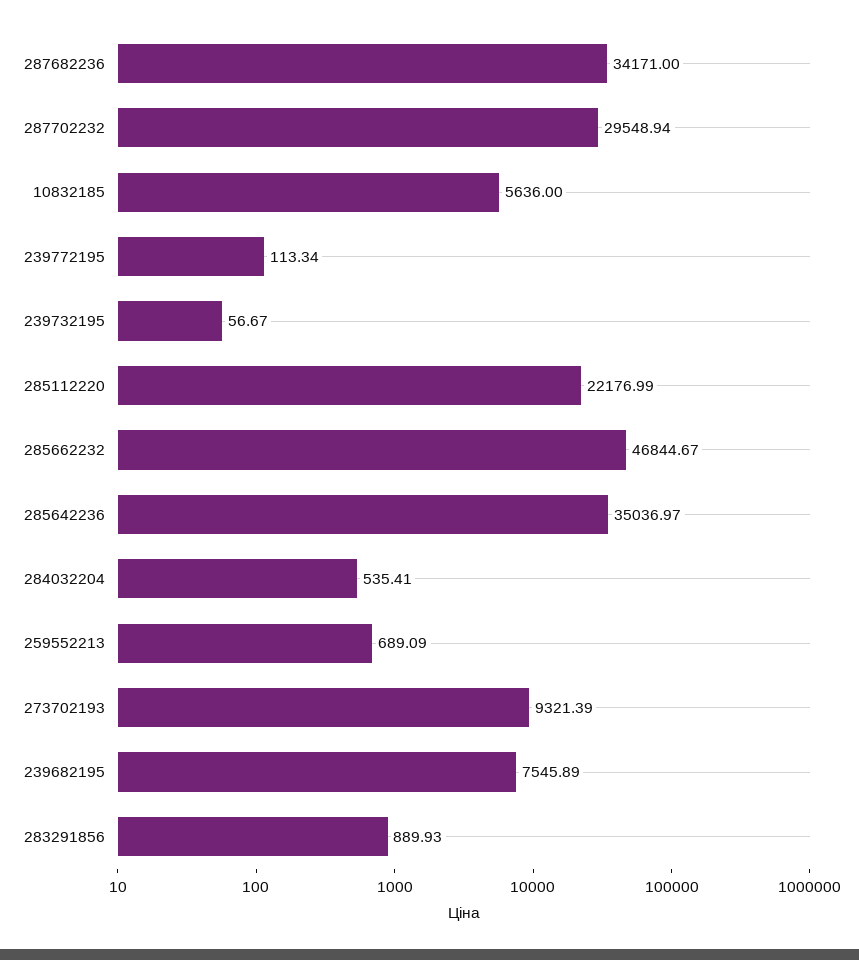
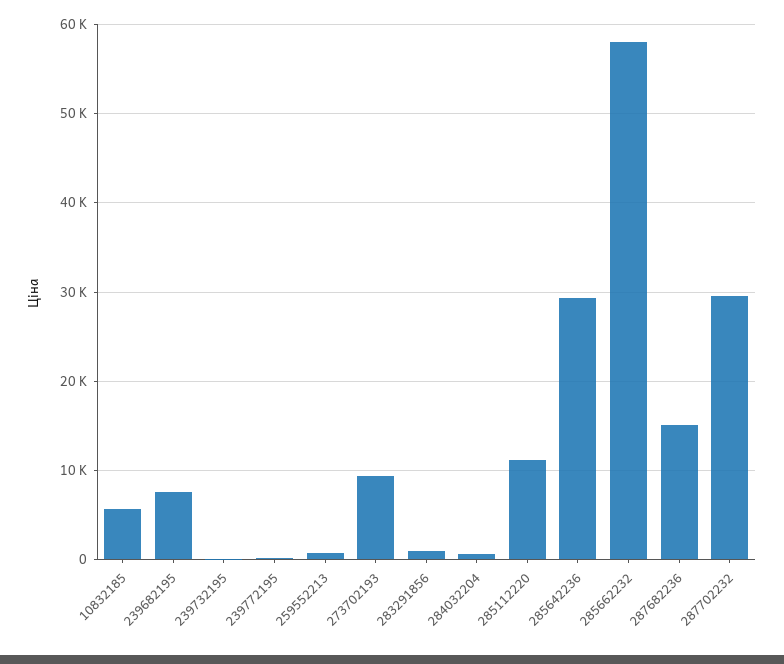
287682236: 34171 -> 15000
285112220: 22176.99 -> 11000
285662232: 46844.67 -> 58000
285642236: 35036.97 -> 29000

